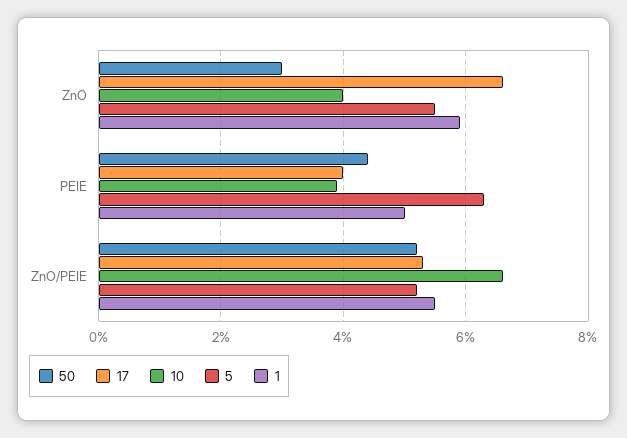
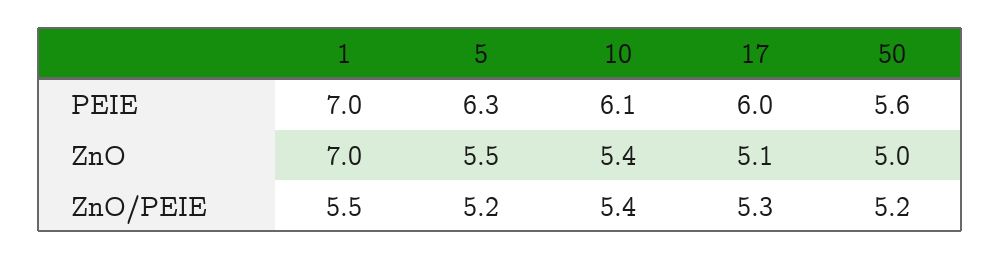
50, ZnO: 3 -> 5
17, ZnO: 6.5 -> 5.1
10, ZnO: 4 -> 5.4
1, ZnO: 6 -> 7
50, PEIE: 4.5 -> 5.6
17, PEIE: 4 -> 6
10, PEIE: 4 -> 6.1
1, PEIE: 5 -> 7
10, ZnO/PEIE: 6.5 -> 5.4

